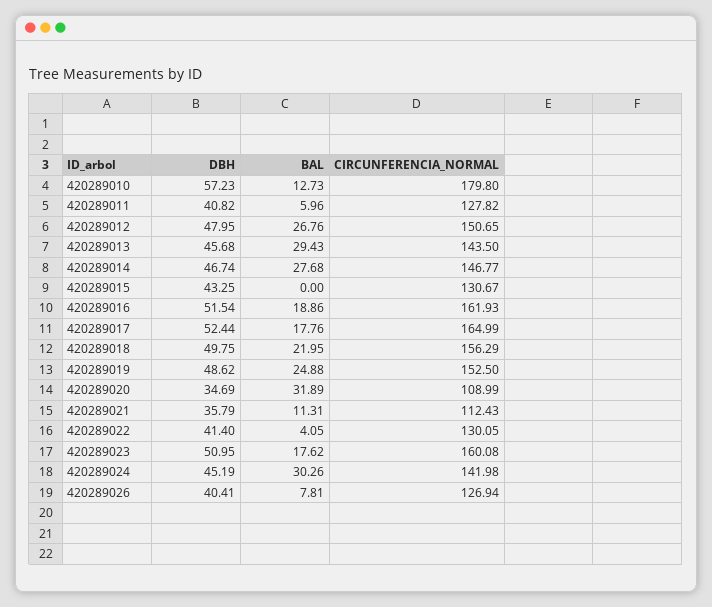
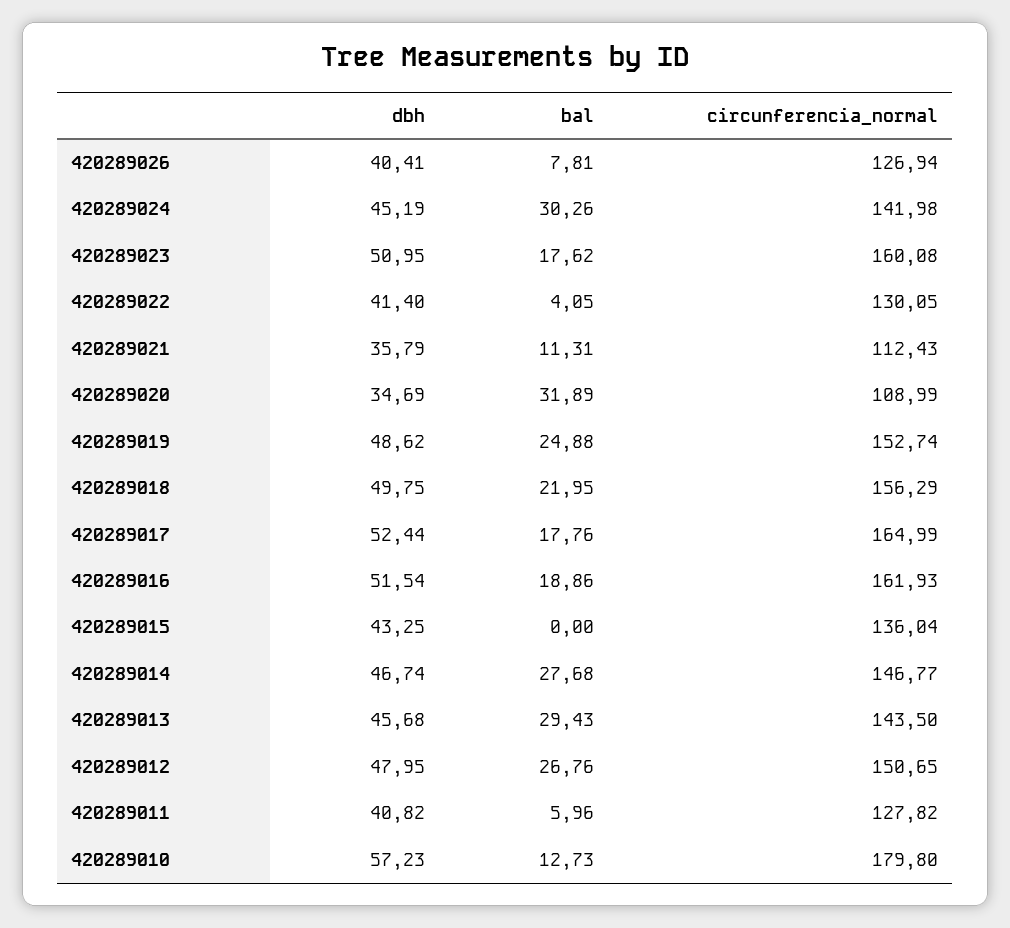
CIRCUNFERENCIA_NORMAL, 420289015: 130.67 -> 136.04
CIRCUNFERENCIA_NORMAL, 420289019: 152.5 -> 152.74

